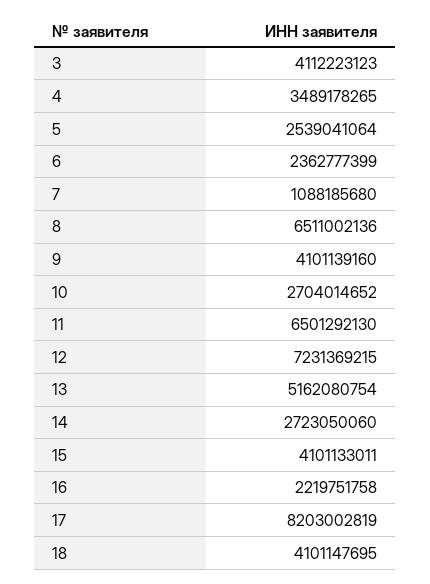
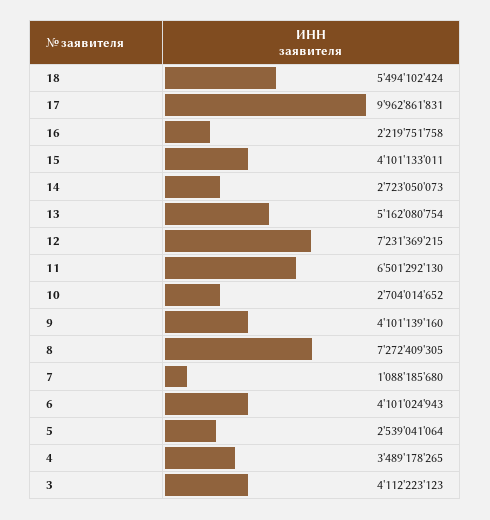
6: 2362777399 -> 4101024943
8: 6511002136 -> 7272409305
14: 2723050060 -> 2723050073
17: 8203002819 -> 9962861831
18: 4101147695 -> 5494102424

